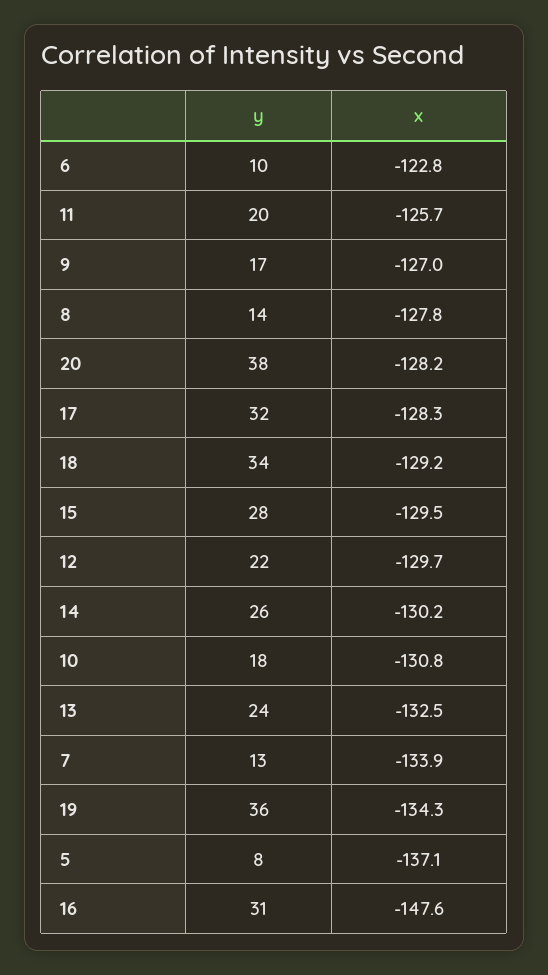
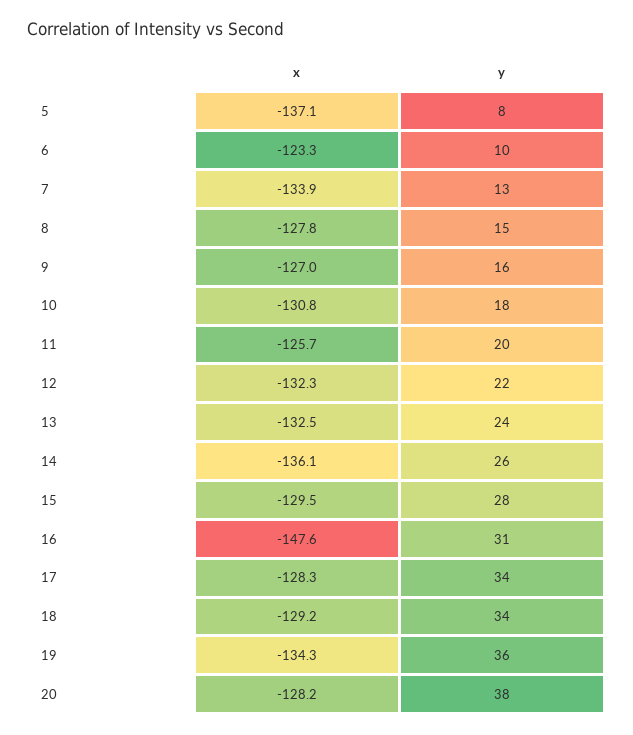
x, 6: -122.8 -> -123.3
y, 9: 17 -> 16
y, 8: 14 -> 15
y, 17: 32 -> 34
x, 12: -129.7 -> -132.3
x, 14: -130.2 -> -136.1

